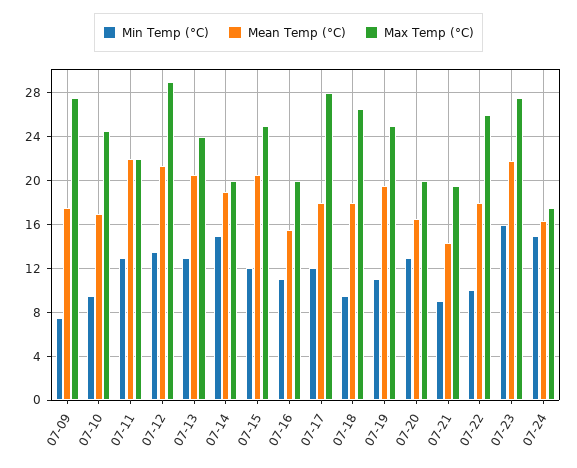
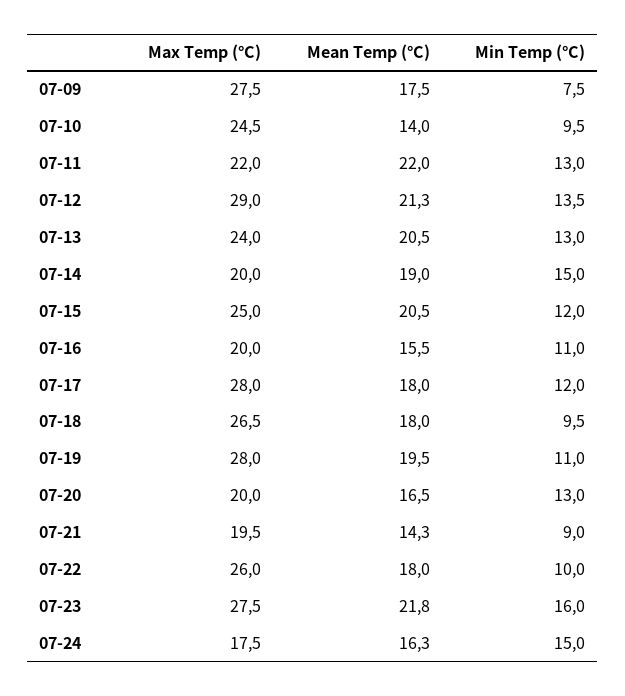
Mean Temp (°C), 07-10: 17 -> 14
Max Temp (°C), 07-19: 25 -> 28

